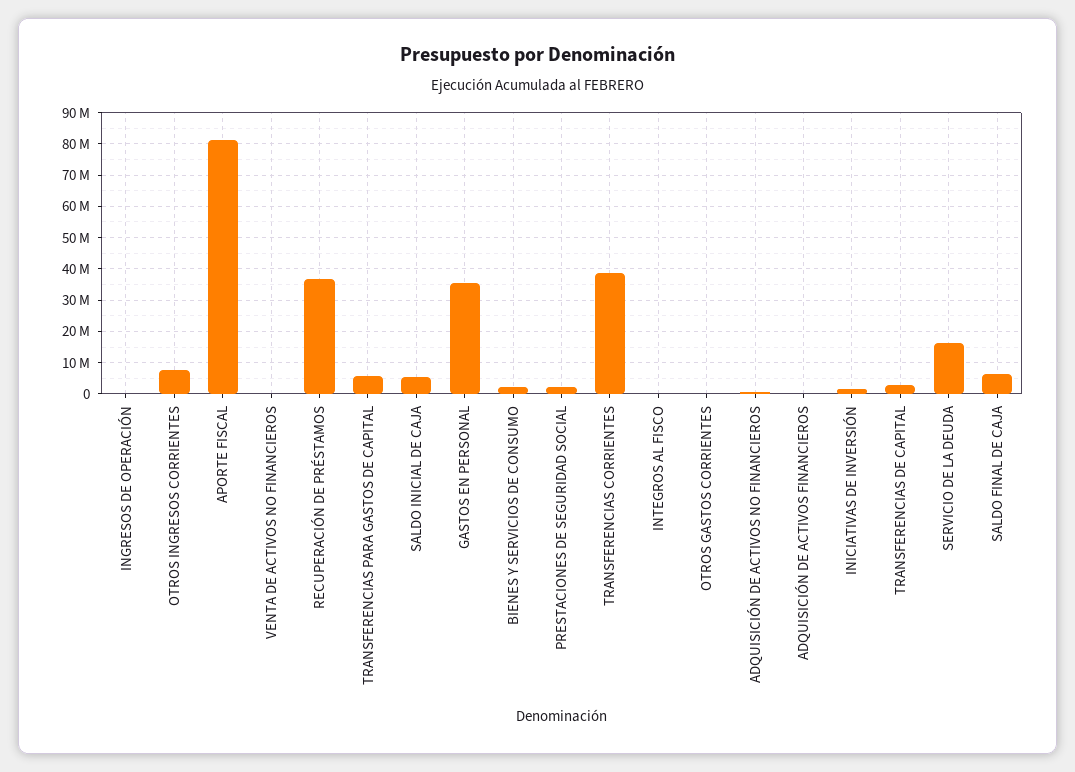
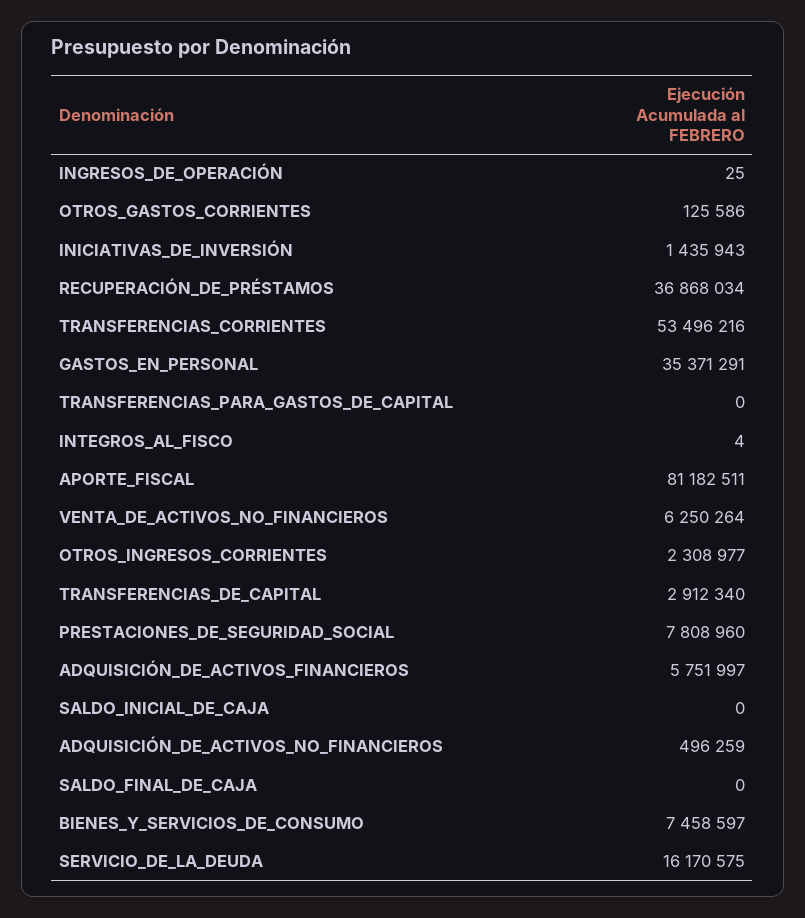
OTROS INGRESOS CORRIENTES: 8000000 -> 2308977
VENTA DE ACTIVOS NO FINANCIEROS: 0 -> 6250264
TRANSFERENCIAS PARA GASTOS DE CAPITAL: 6000000 -> 0
SALDO INICIAL DE CAJA: 6000000 -> 0
BIENES Y SERVICIOS DE CONSUMO: 2000000 -> 7458597
PRESTACIONES DE SEGURIDAD SOCIAL: 2000000 -> 7808960
TRANSFERENCIAS CORRIENTES: 38000000 -> 53496216
ADQUISICIÓN DE ACTIVOS FINANCIEROS: 0 -> 5751997
SALDO FINAL DE CAJA: 6000000 -> 0

